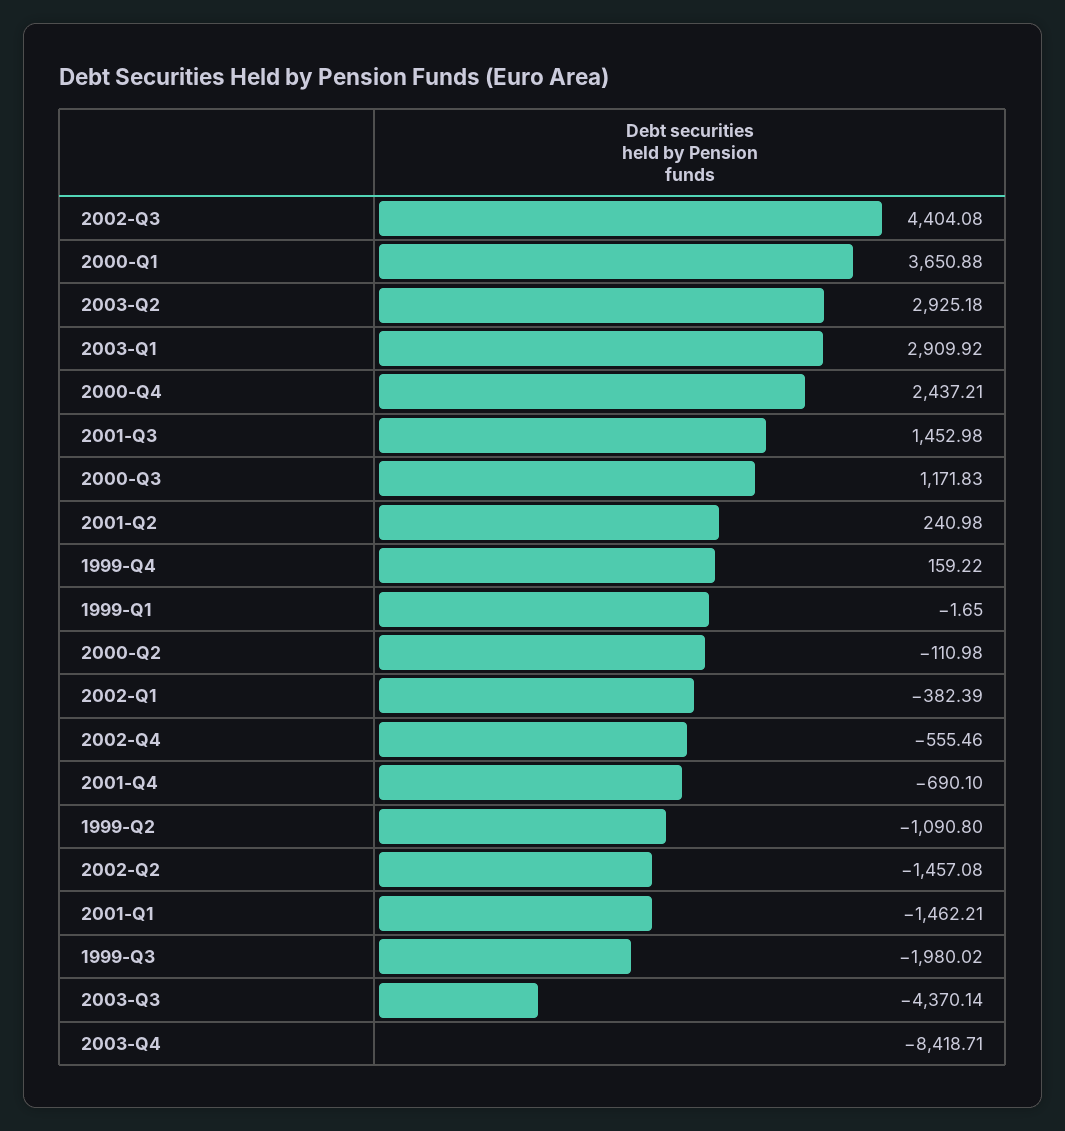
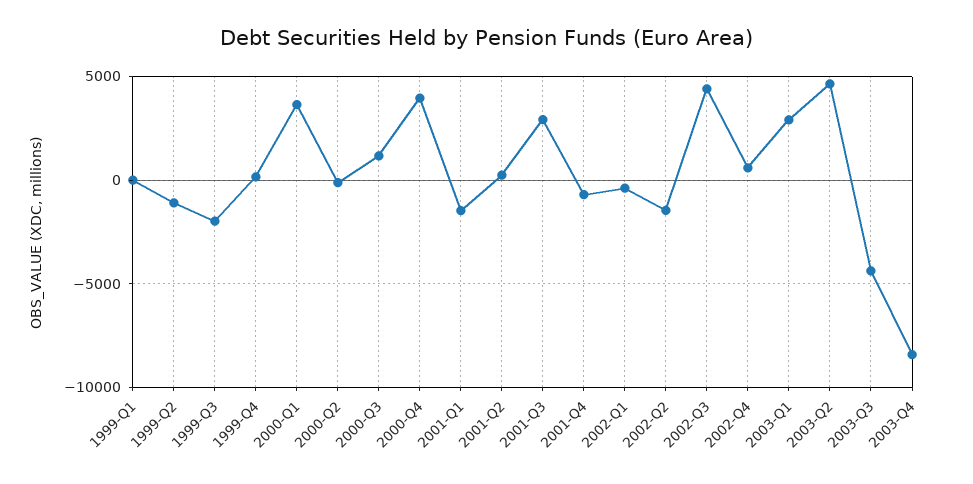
2003-Q2: 2925.18 -> 4500
2000-Q4: 2437.21 -> 4000
2001-Q3: 1452.98 -> 3000
2002-Q4: -555.46 -> 500

